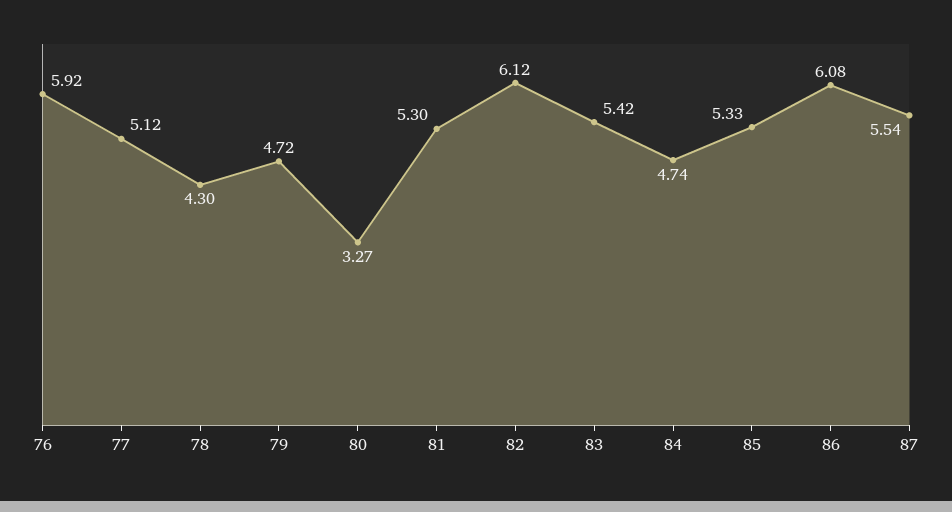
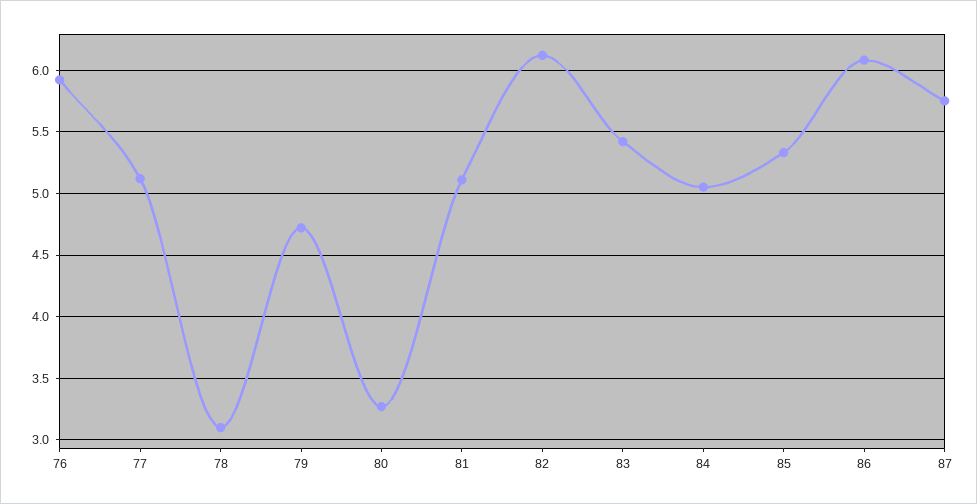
78: 4.3 -> 3.1
81: 5.3 -> 5.1
84: 4.74 -> 5.05
87: 5.54 -> 5.75

